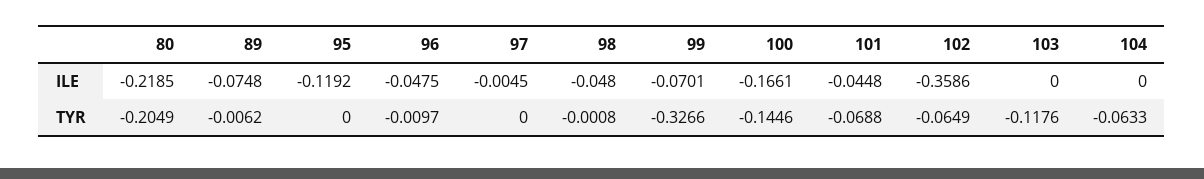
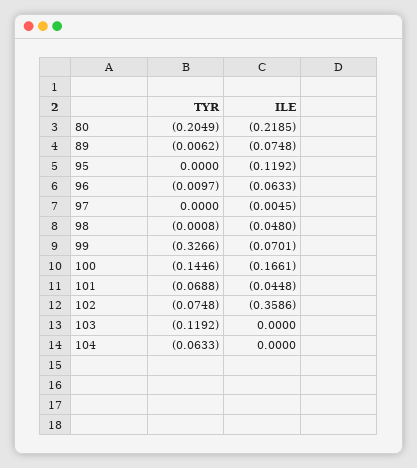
96, ILE: -0.0475 -> -0.0633
102, TYR: -0.0649 -> -0.0748
103, TYR: -0.1176 -> -0.1192

